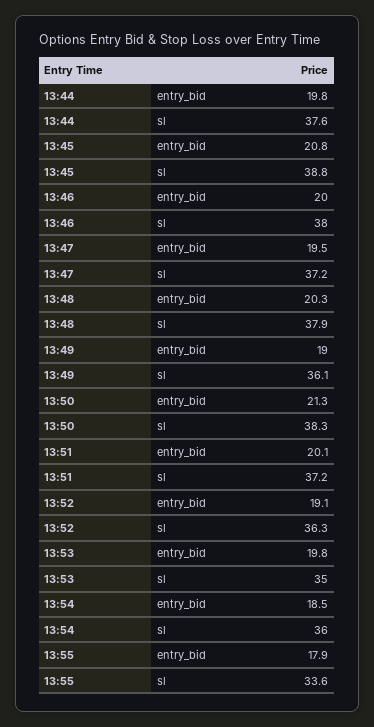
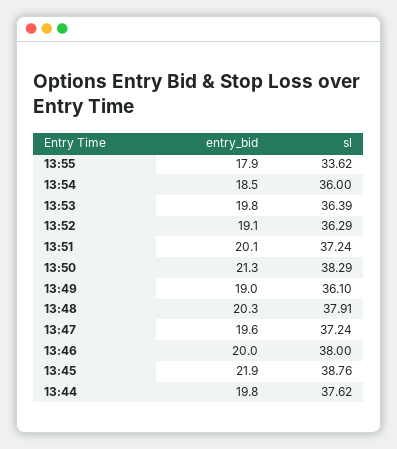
13:45, entry_bid: 20.8 -> 21.9
13:47, entry_bid: 19.5 -> 19.6
13:53, sl: 35 -> 36.39

